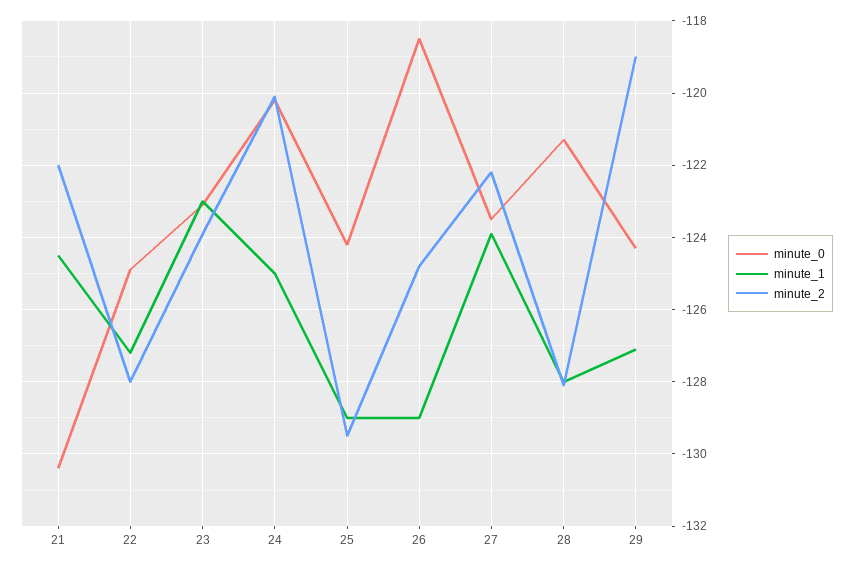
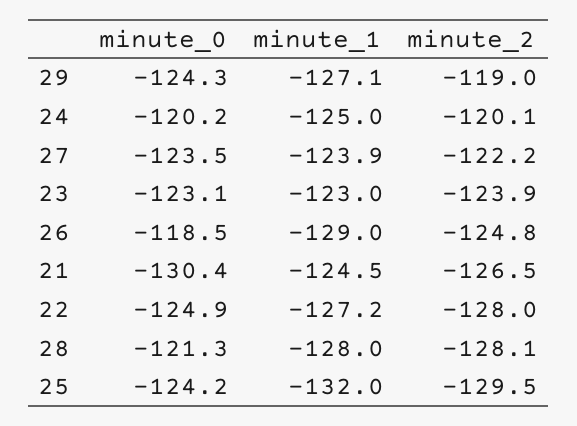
minute_2, 21: -122 -> -126.5
minute_1, 25: -129 -> -132

